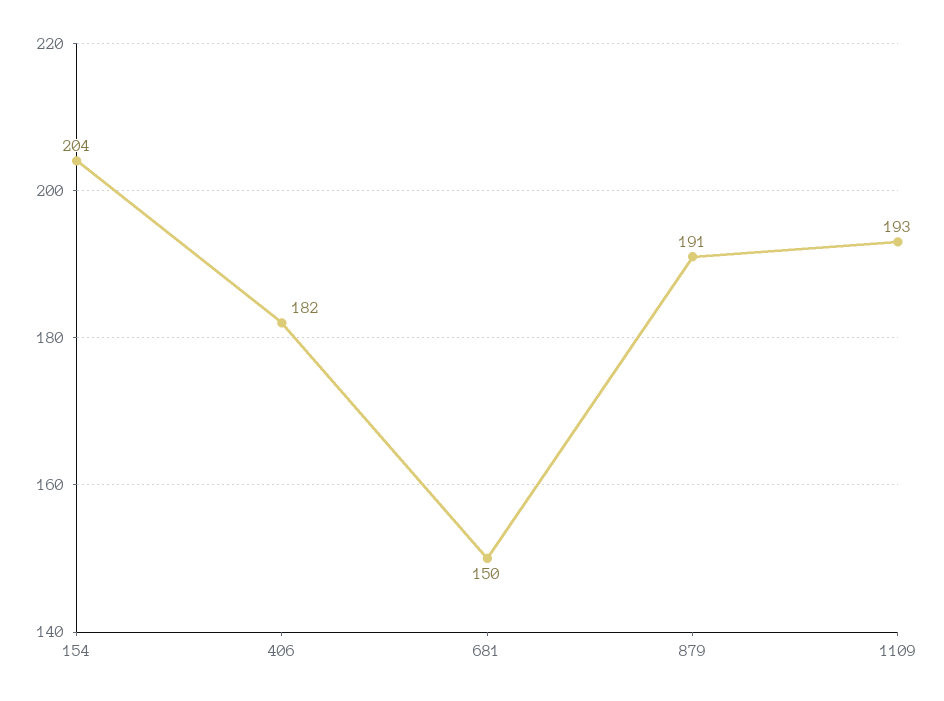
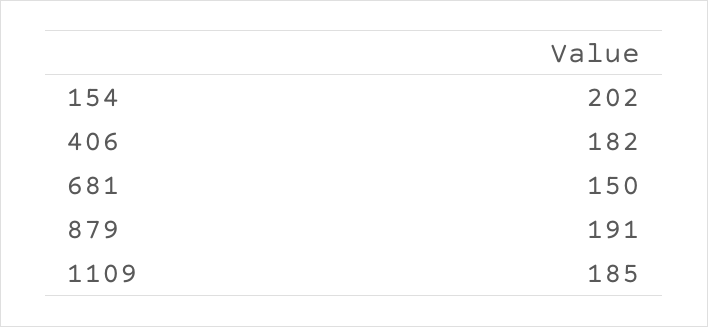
154: 204 -> 202
1109: 193 -> 185

